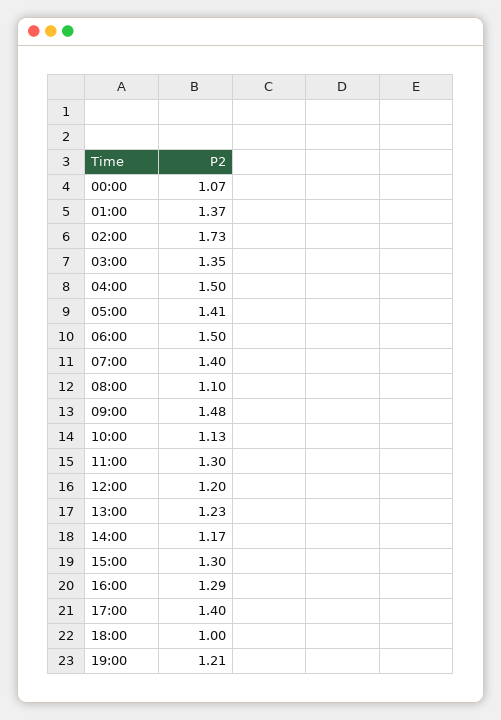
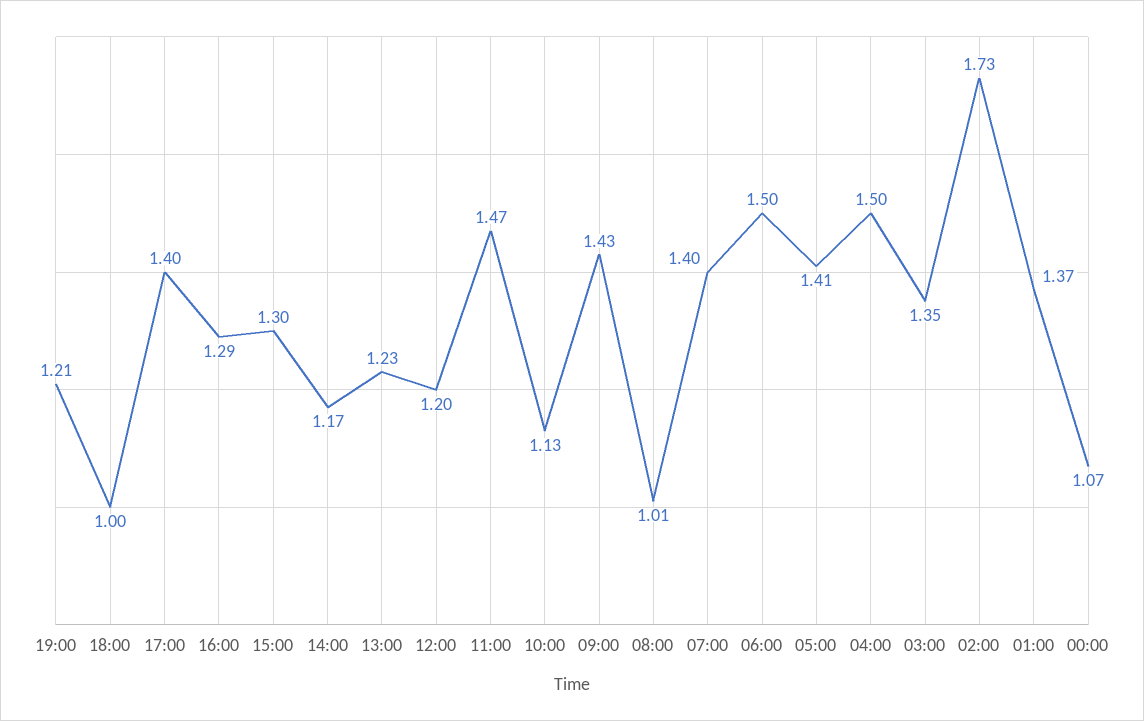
08:00: 1.1 -> 1.01
09:00: 1.48 -> 1.43
11:00: 1.3 -> 1.47

